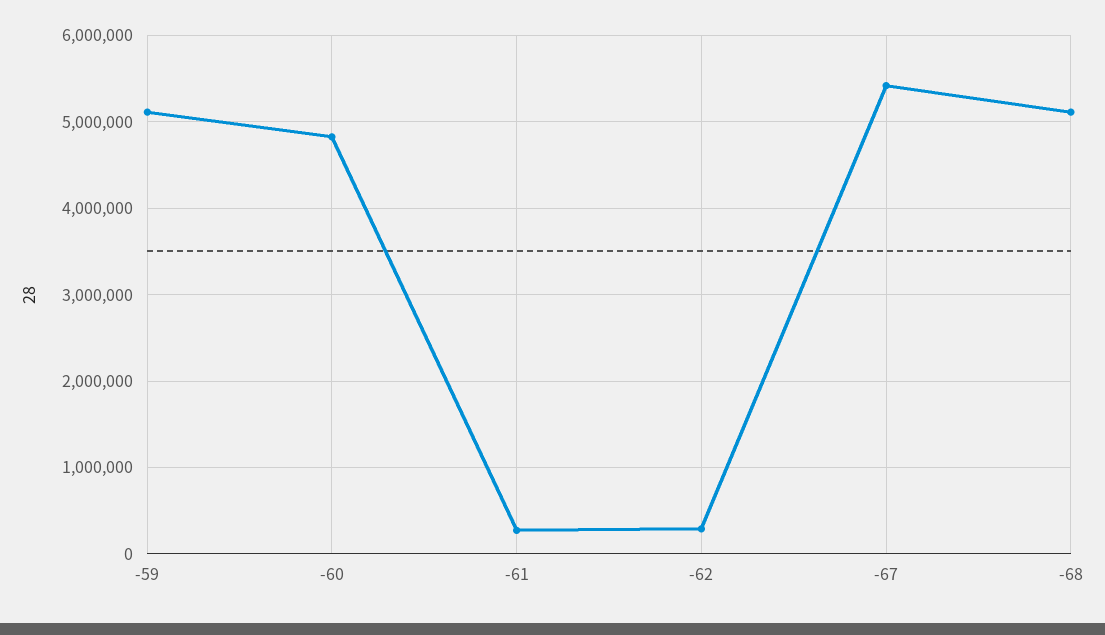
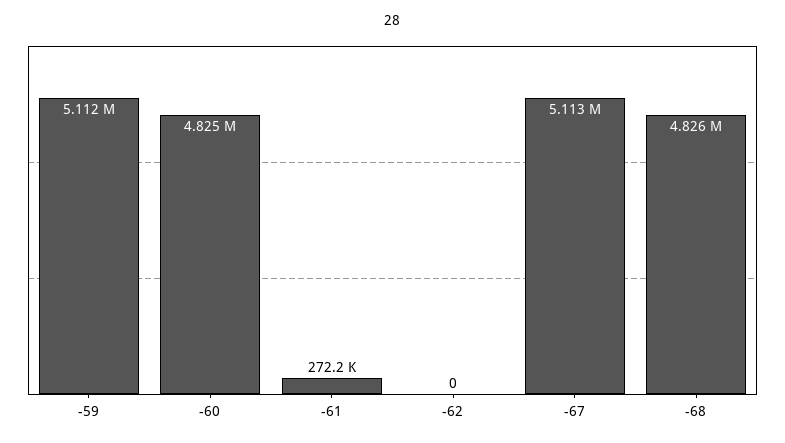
-62: 300000 -> 0
-67: 5400000 -> 5113000
-68: 5100000 -> 4826000

